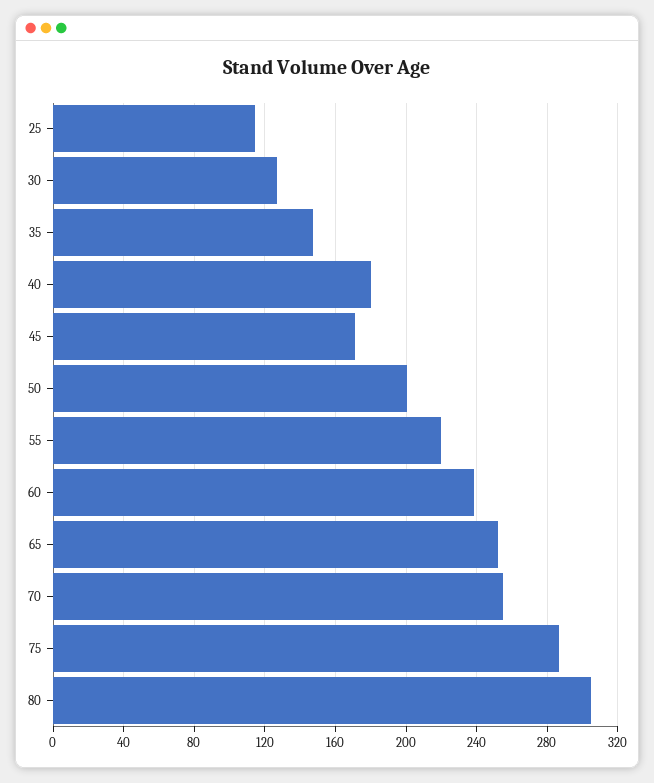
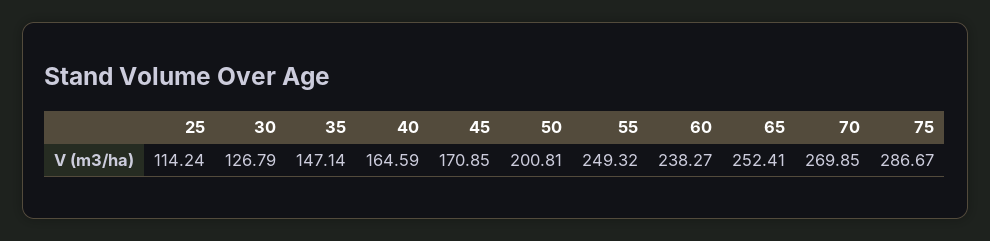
40: 180 -> 164.59
55: 220 -> 249.32
70: 255 -> 269.85
80: 305 -> none

